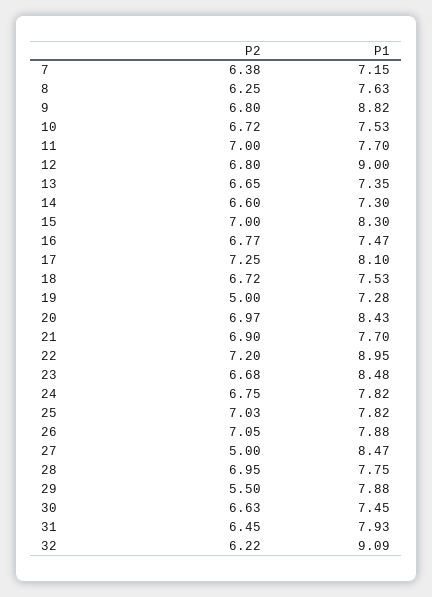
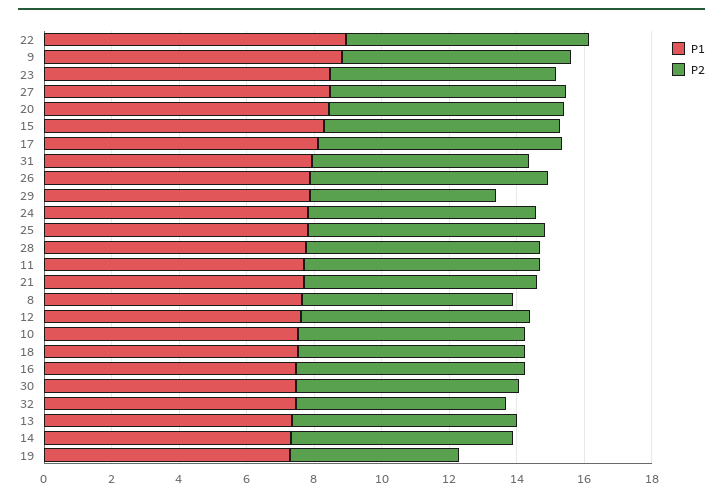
P2, 7: 6.38 -> none
P1, 7: 7.15 -> none
P1, 12: 9 -> 7.5
P2, 27: 5 -> 7
P1, 32: 9.09 -> 7.5

